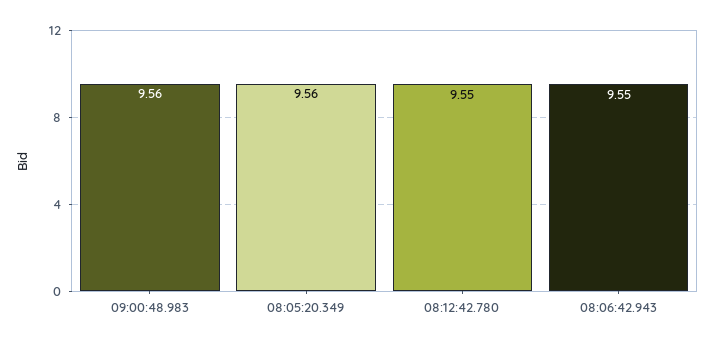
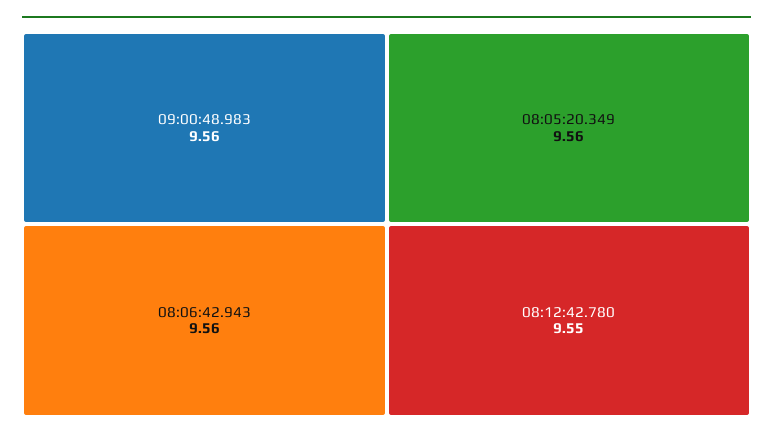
08:06:42.943: 9.55 -> 9.56

